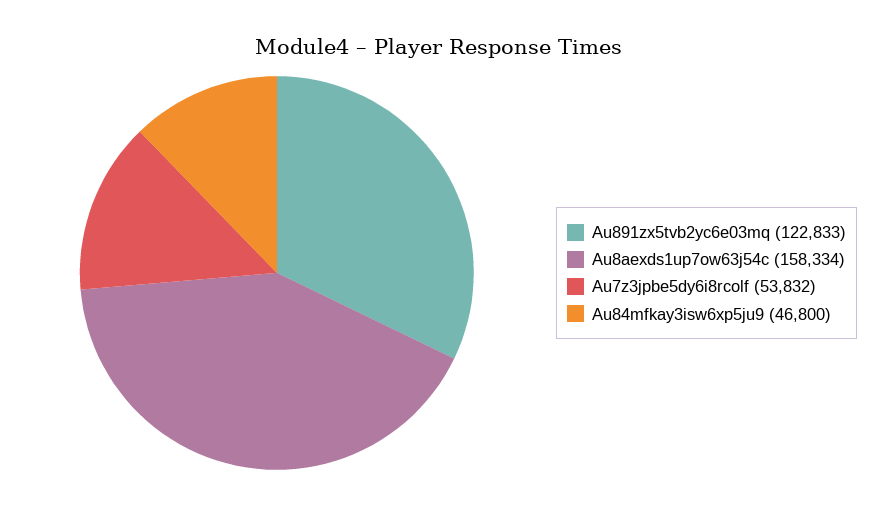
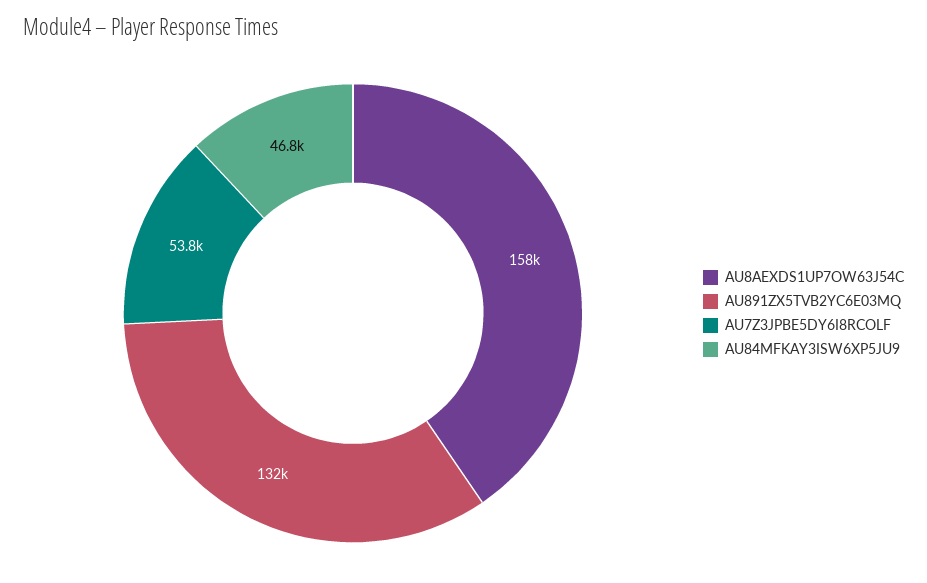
Au891zx5tvb2yc6e03mq: 122833 -> 132000

